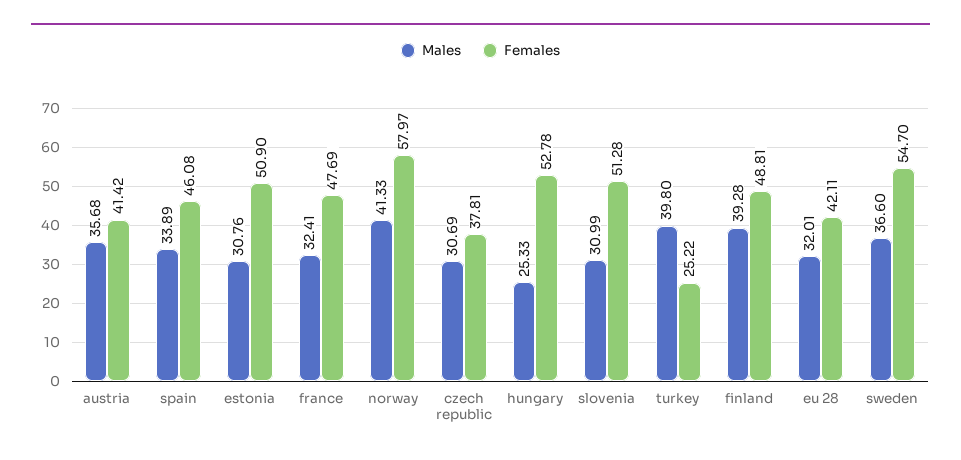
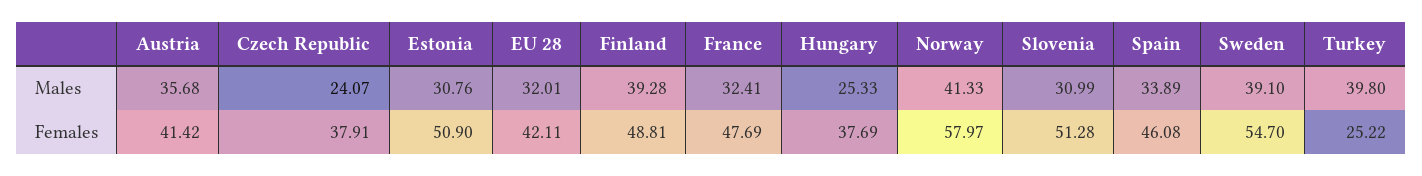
Males, czech republic: 30.69 -> 24.07
Females, czech republic: 37.81 -> 37.91
Females, hungary: 52.78 -> 37.69
Males, sweden: 36.6 -> 39.1

